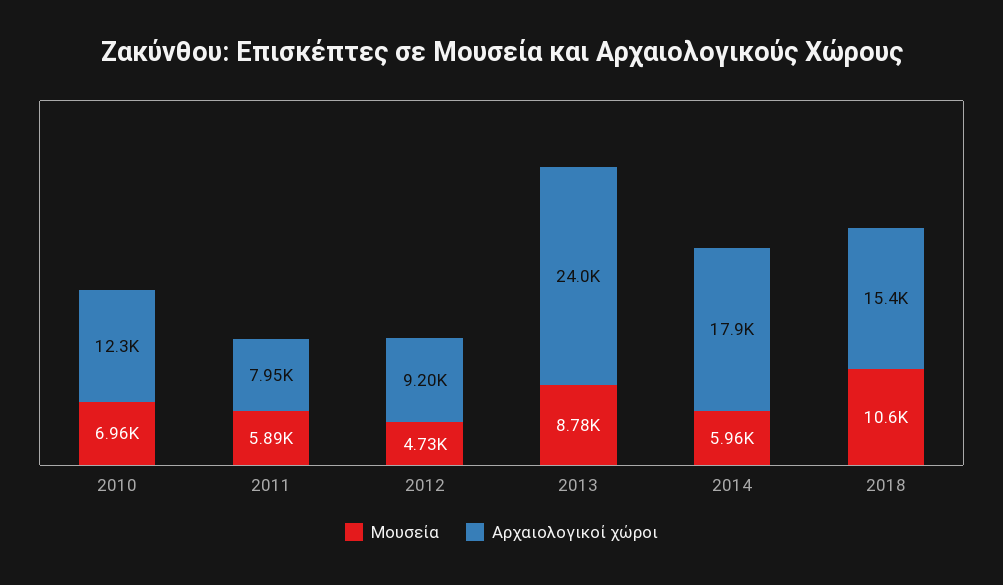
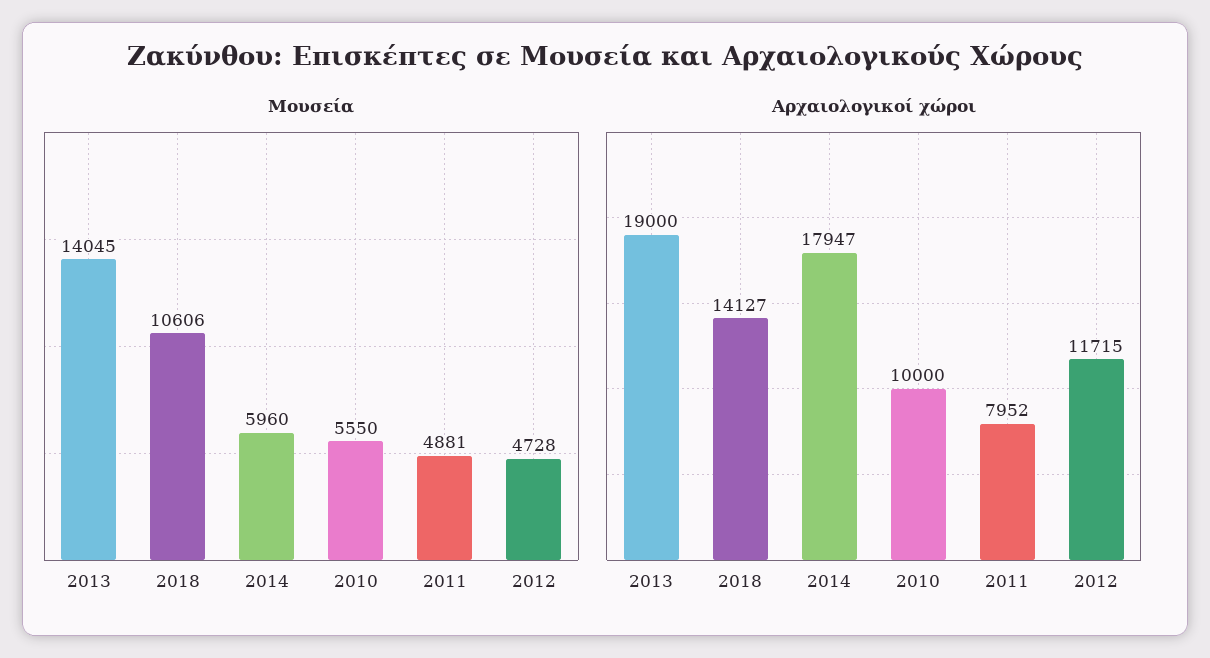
Μουσεία, 2010: 6960 -> 5550
Αρχαιολογικοί χώροι, 2010: 12300 -> 10000
Μουσεία, 2011: 5890 -> 4881
Αρχαιολογικοί χώροι, 2012: 9200 -> 11715
Μουσεία, 2013: 8780 -> 14045
Αρχαιολογικοί χώροι, 2013: 24000 -> 19000
Αρχαιολογικοί χώροι, 2018: 15400 -> 14127

